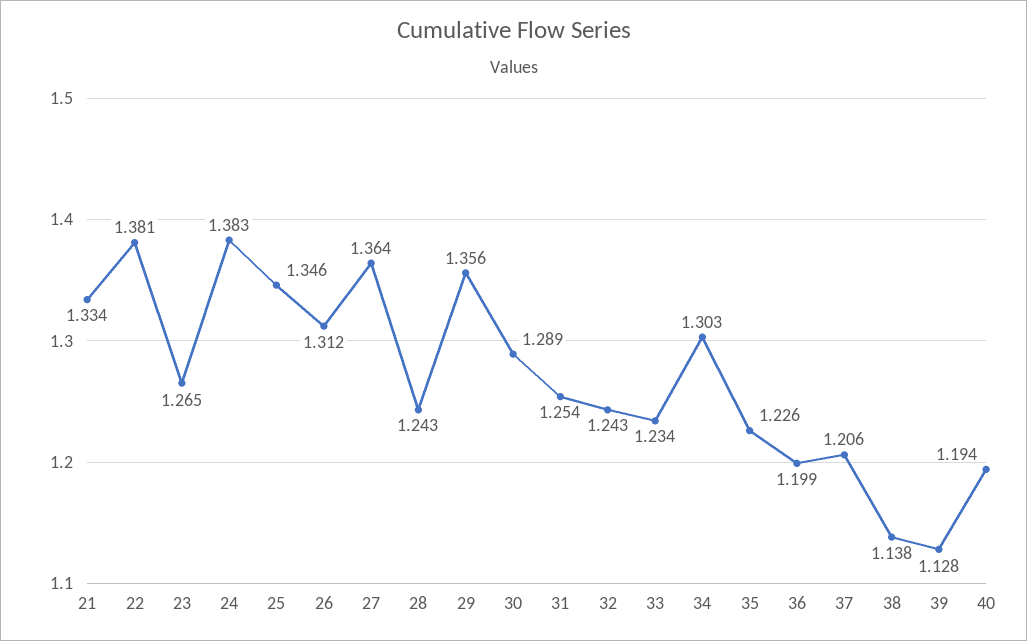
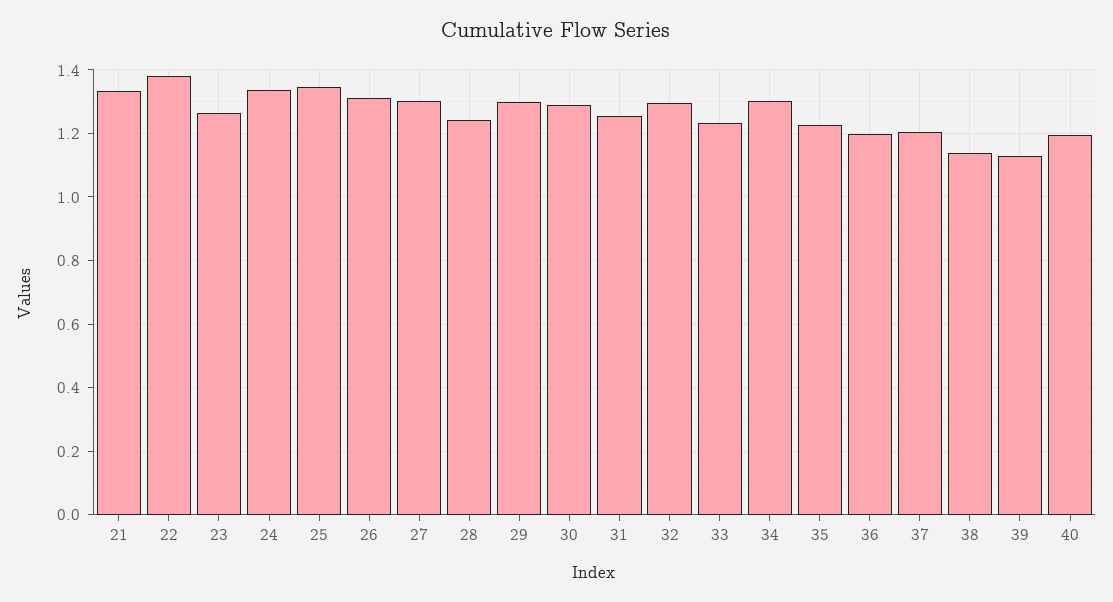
24: 1.383 -> 1.34
27: 1.364 -> 1.3
29: 1.356 -> 1.3
32: 1.243 -> 1.3

